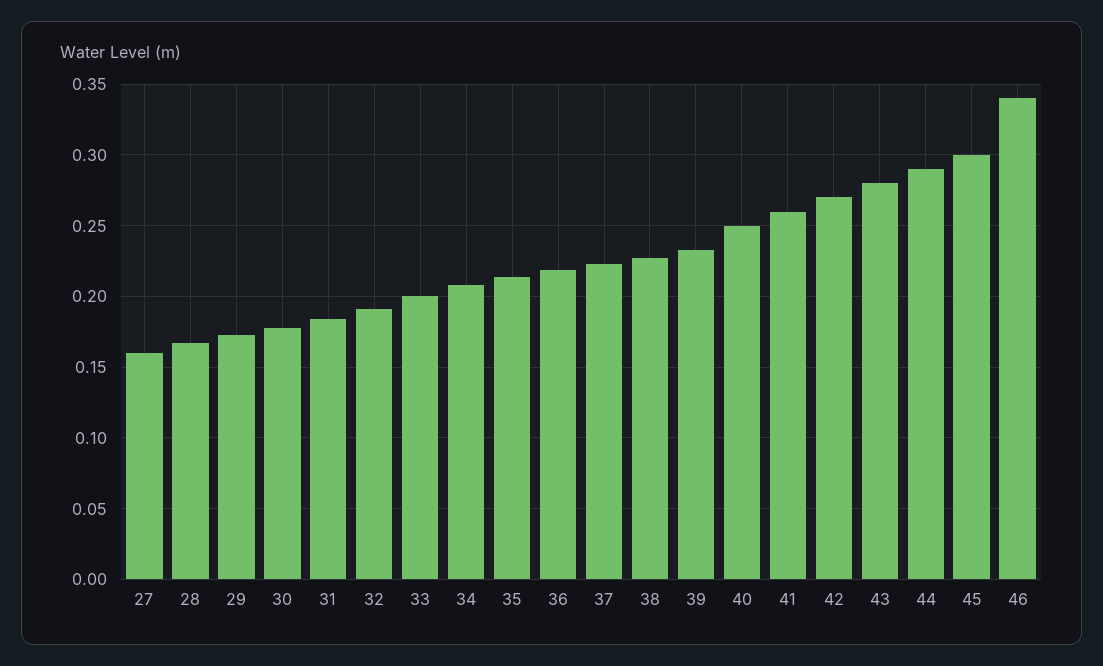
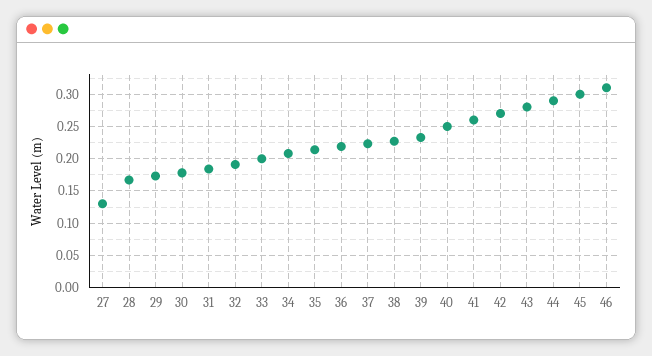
27: 0.16 -> 0.13
46: 0.34 -> 0.31

